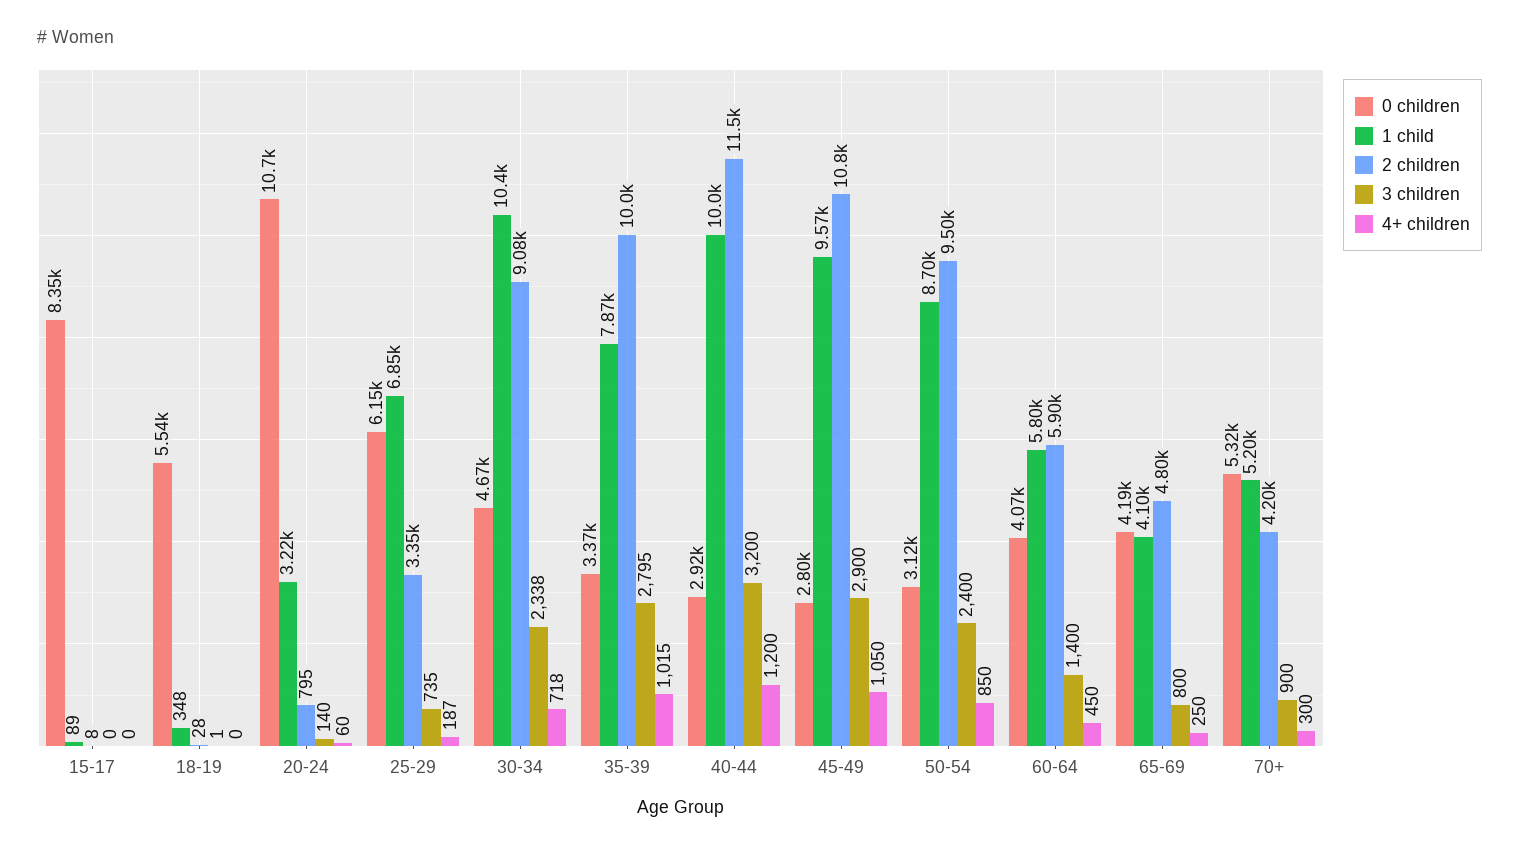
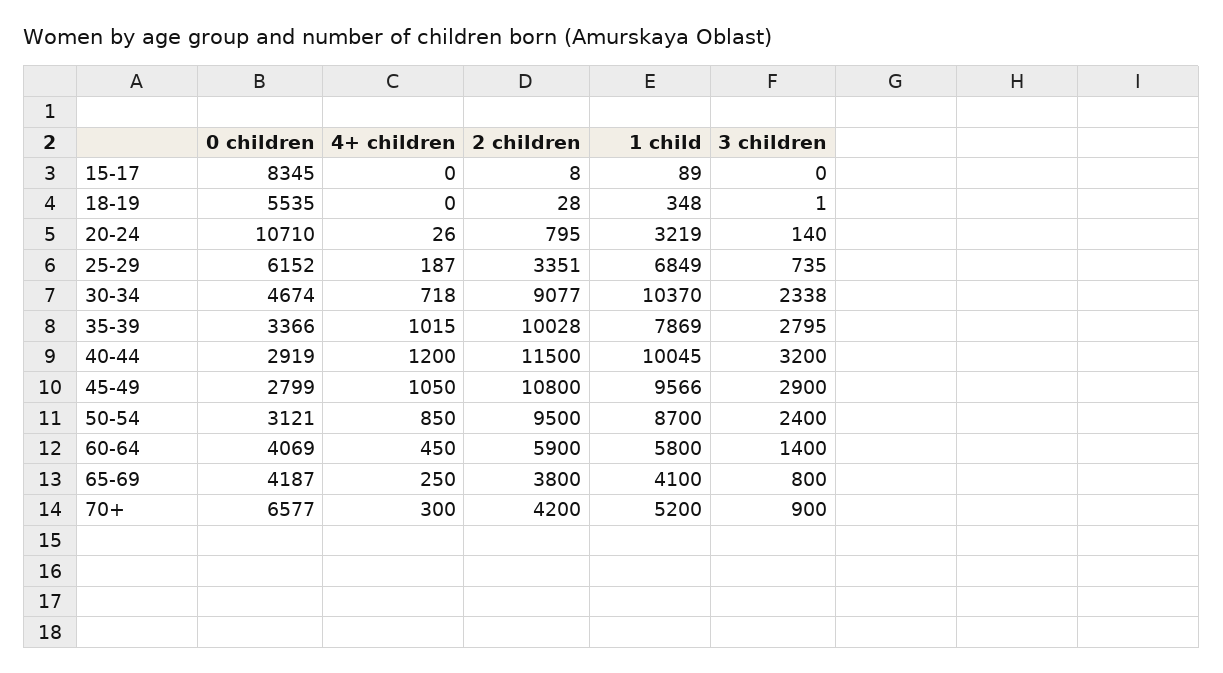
4+ children, 20-24: 60 -> 26
2 children, 65-69: 4800 -> 3800
0 children, 70+: 5320 -> 6577

